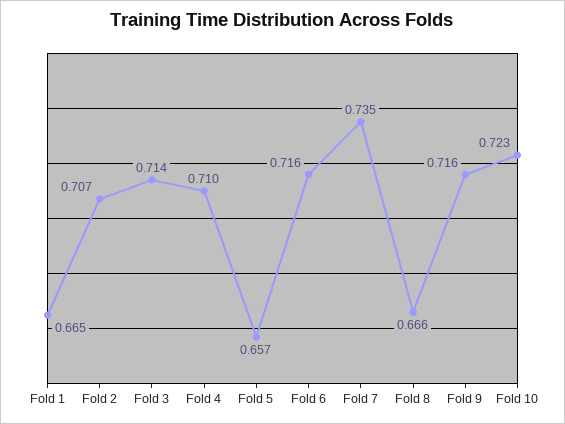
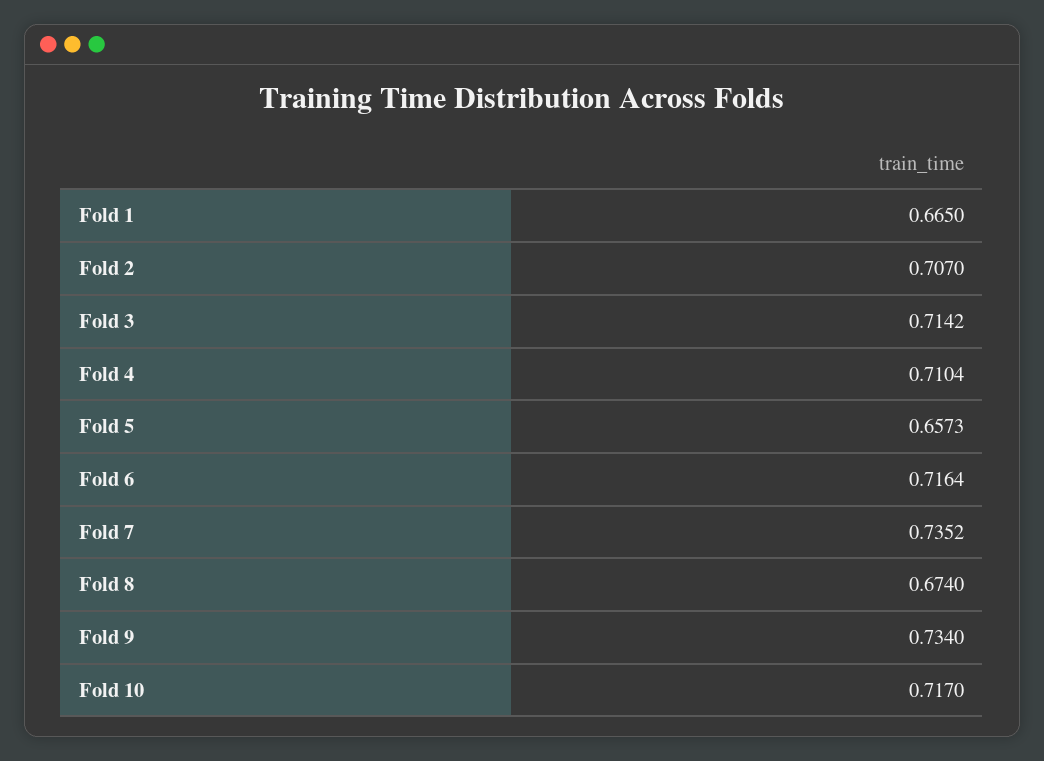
Fold 8: 0.666 -> 0.674
Fold 9: 0.716 -> 0.734
Fold 10: 0.723 -> 0.717

